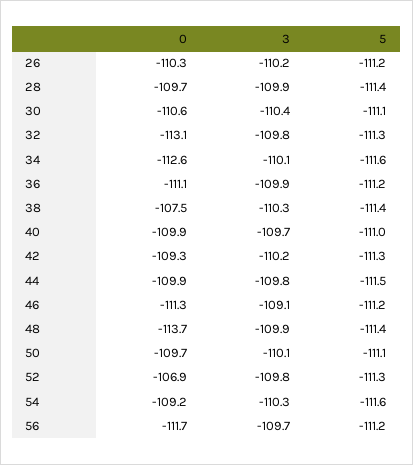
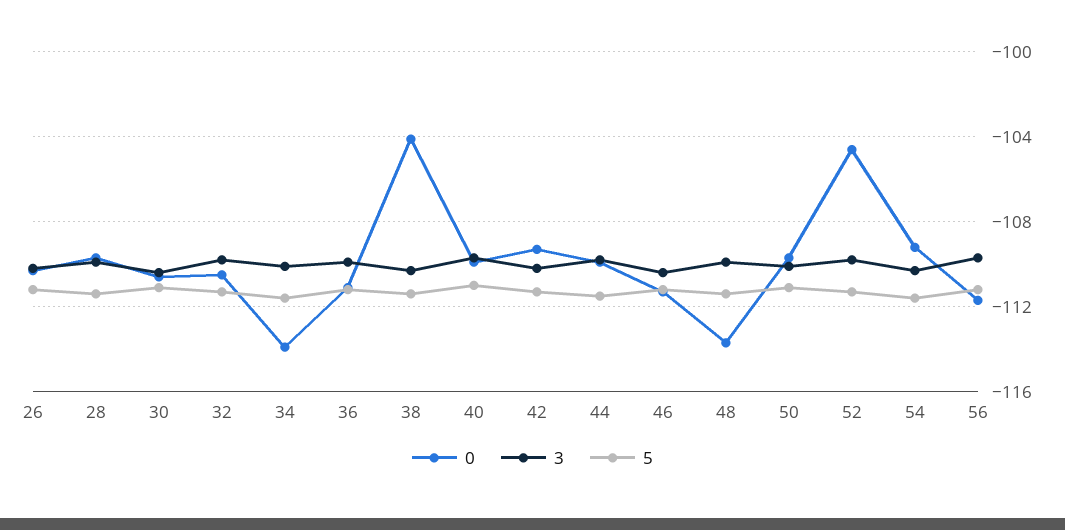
0, 32: -113.1 -> -110.5
0, 34: -112.6 -> -114
0, 38: -107.5 -> -104
3, 46: -109.1 -> -110.5
0, 52: -106.9 -> -104.5

